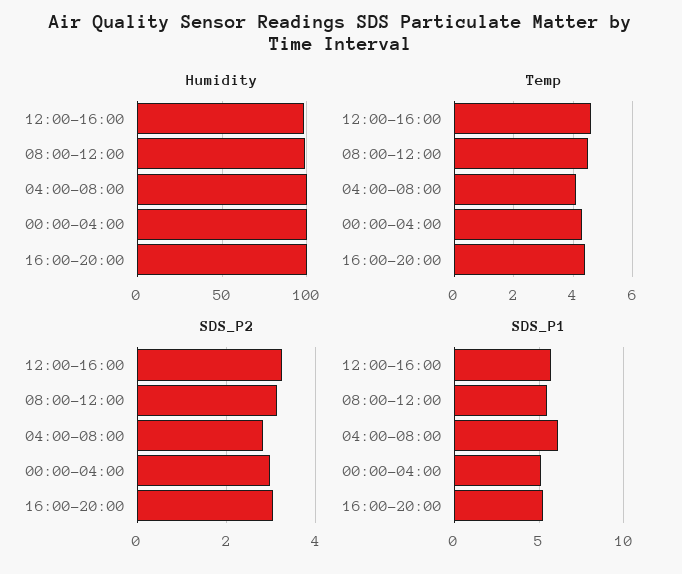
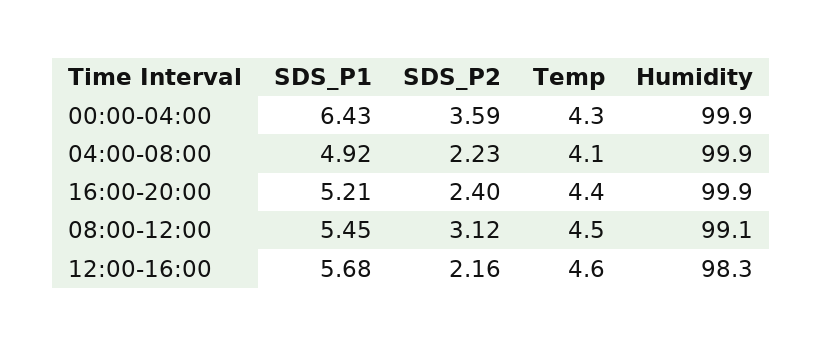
SDS_P2, 12:00-16:00: 3.2 -> 2.16
SDS_P2, 04:00-08:00: 2.8 -> 2.23
SDS_P2, 00:00-04:00: 3 -> 3.59
SDS_P2, 16:00-20:00: 3 -> 2.4
SDS_P1, 04:00-08:00: 6 -> 4.92
SDS_P1, 00:00-04:00: 5 -> 6.43

